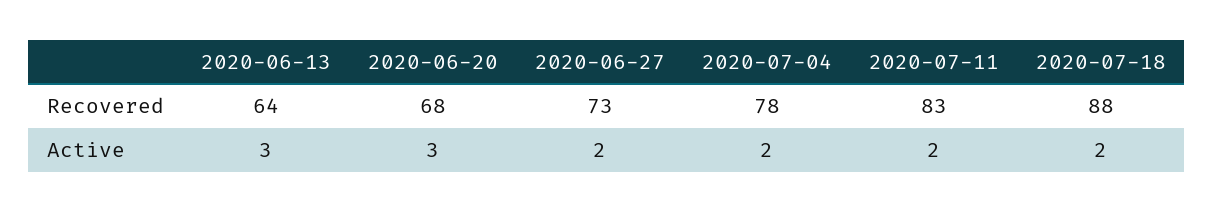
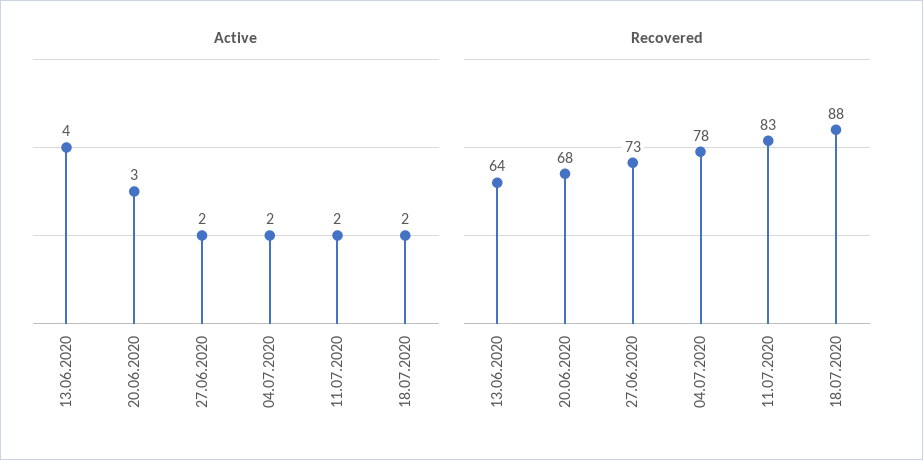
Active, 2020-06-13: 3 -> 4

